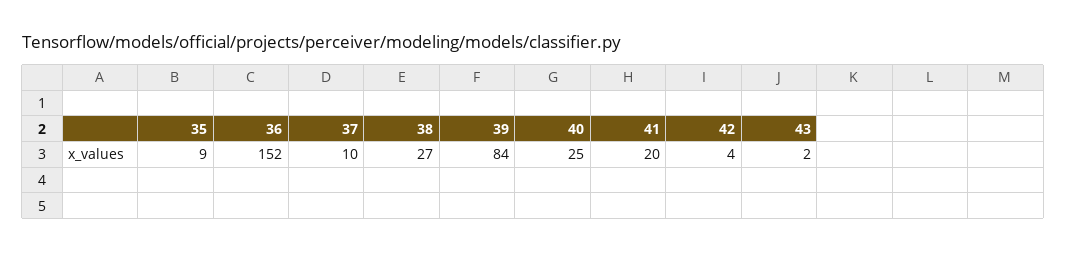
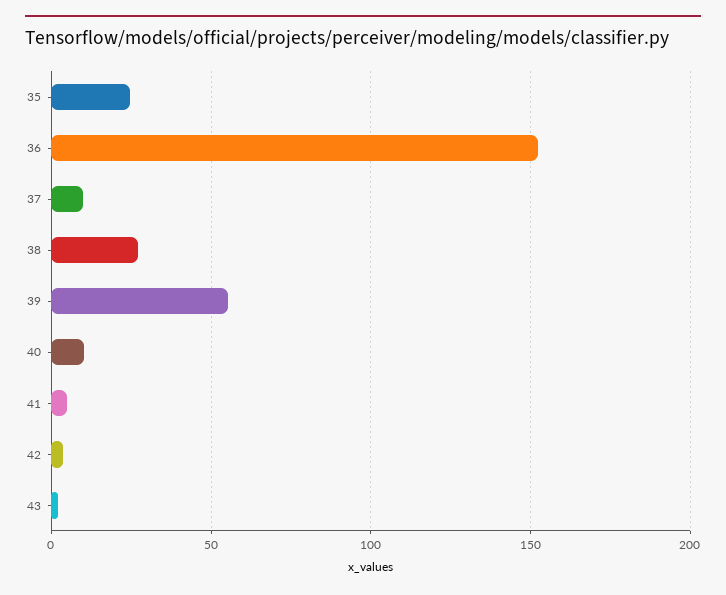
35: 9 -> 25
39: 84 -> 55
40: 25 -> 10
41: 20 -> 5

